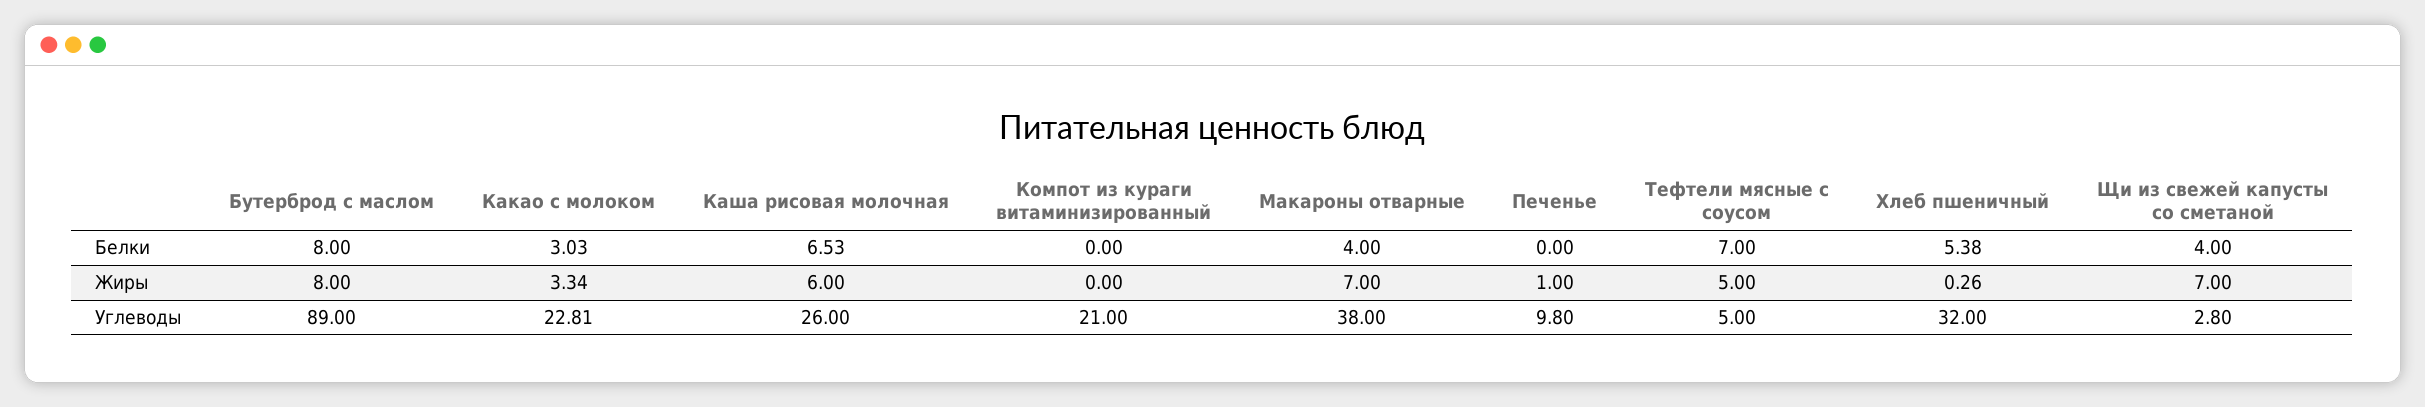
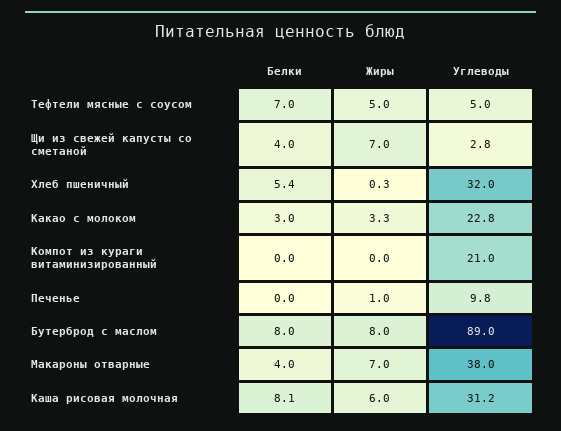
Каша рисовая молочная, Белки: 6.53 -> 8.1
Каша рисовая молочная, Углеводы: 26 -> 31.2

